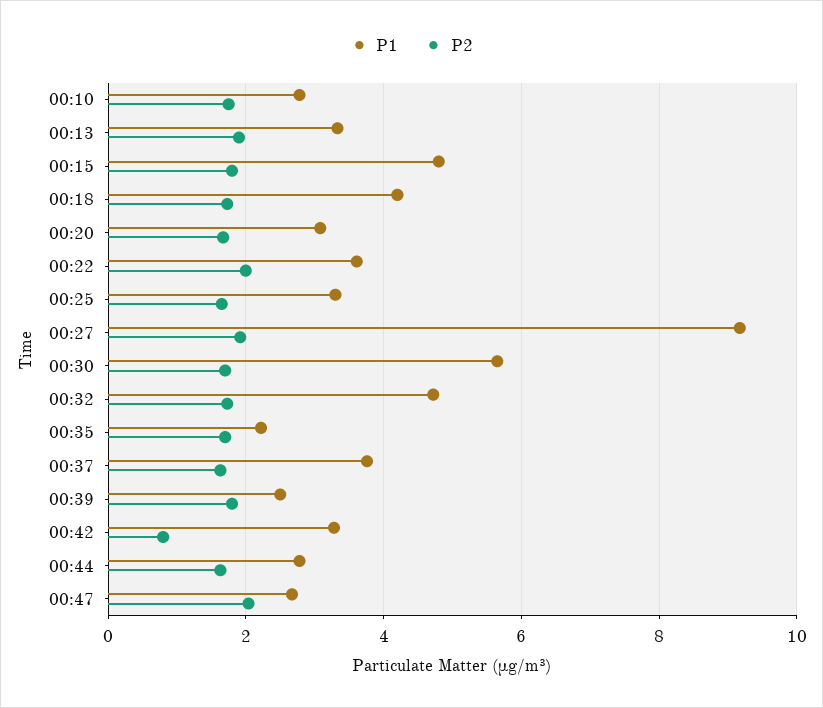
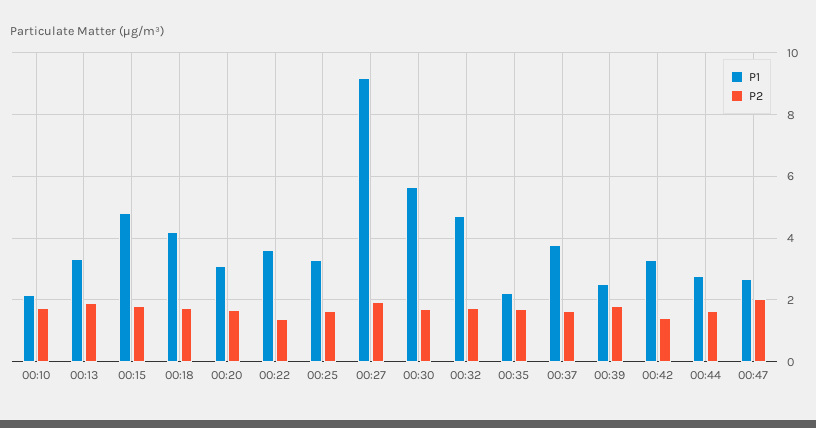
P1, 00:10: 2.8 -> 2.2
P2, 00:22: 2 -> 1.4
P2, 00:42: 0.8 -> 1.4

